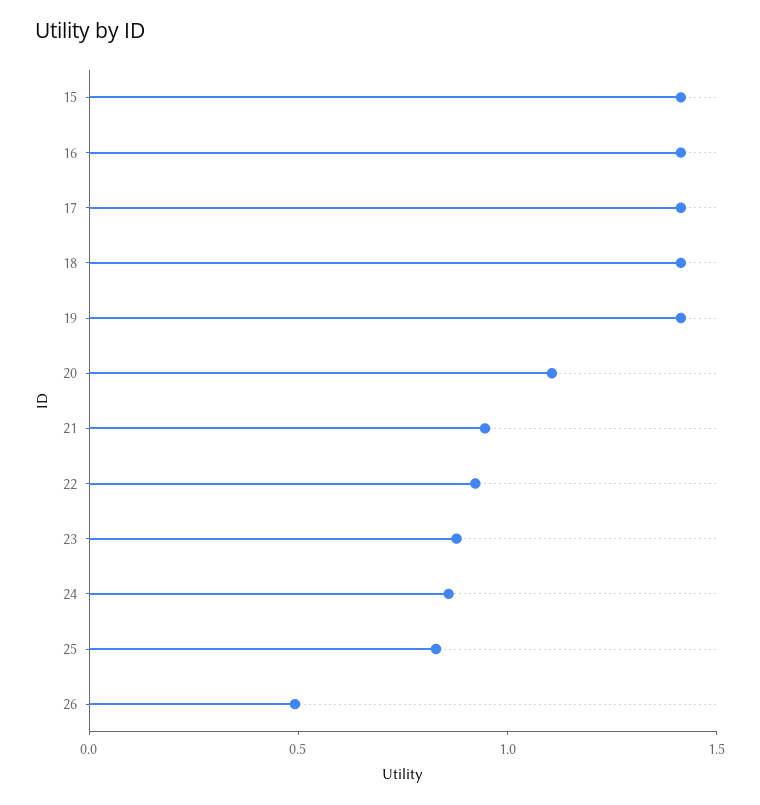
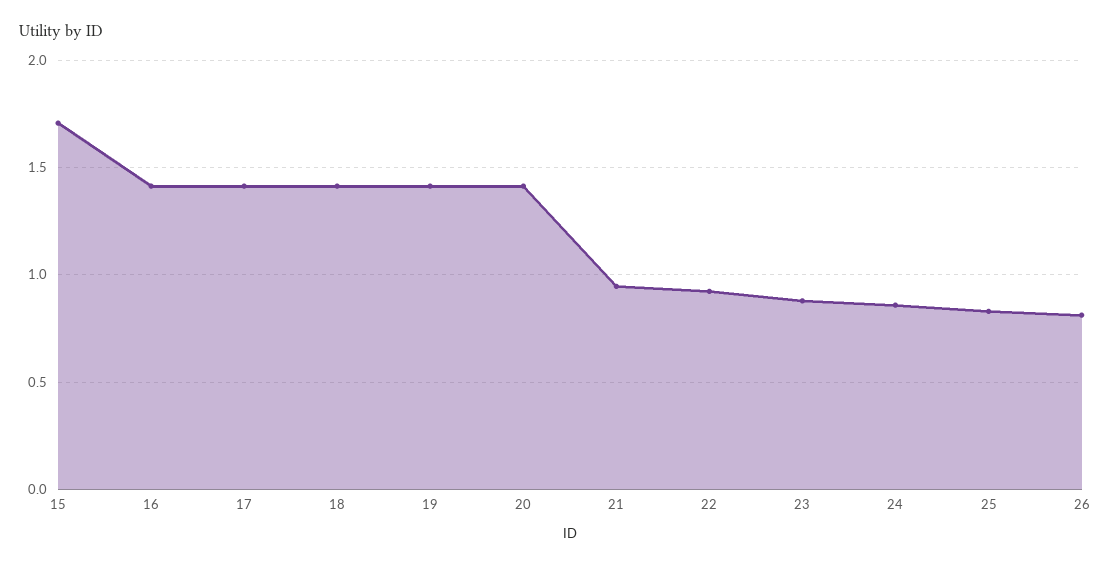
15: 1.4 -> 1.7
20: 1.1 -> 1.4
26: 0.5 -> 0.8

